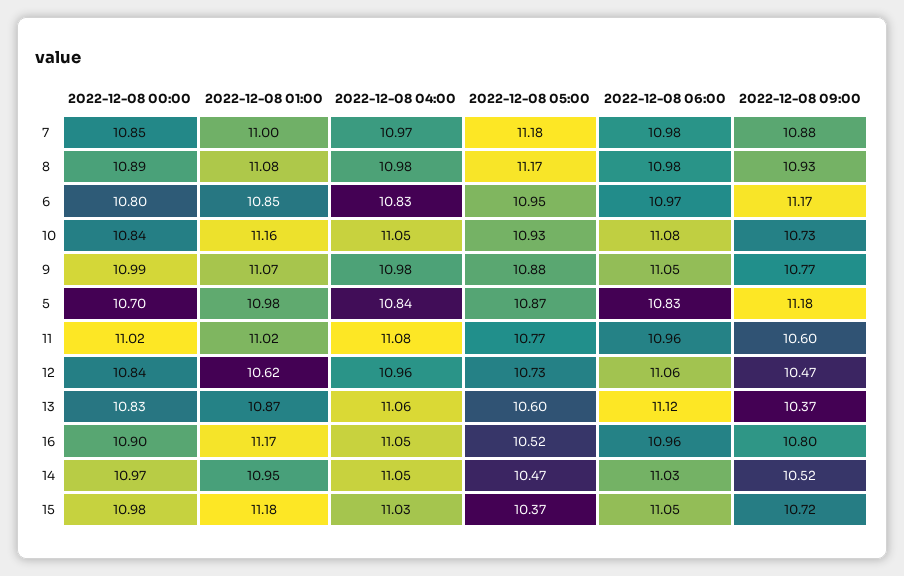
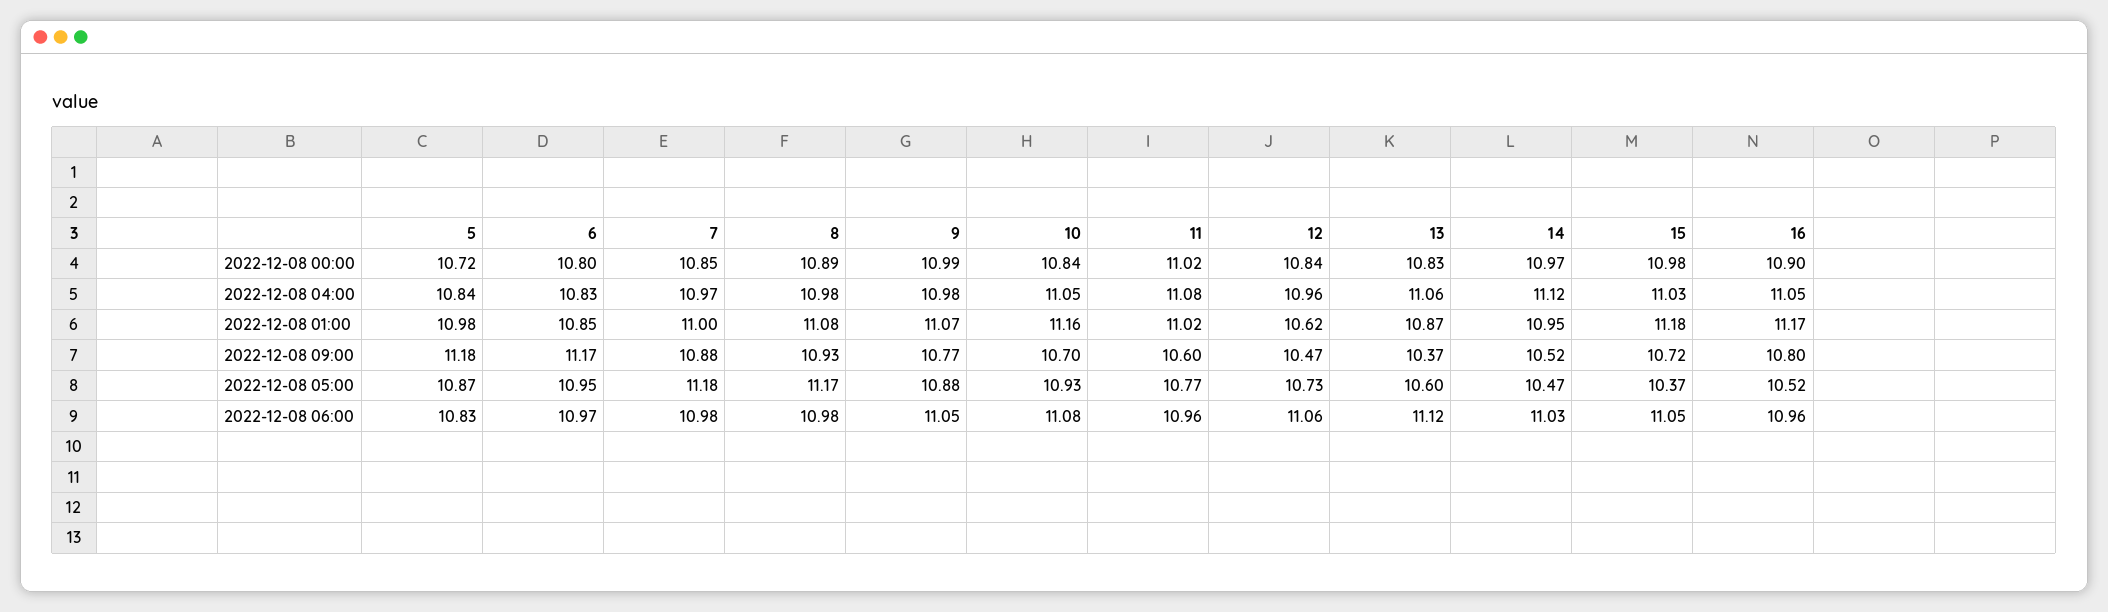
2022-12-08 09:00, 10: 10.73 -> 10.7
2022-12-08 00:00, 5: 10.7 -> 10.72
2022-12-08 04:00, 14: 11.05 -> 11.12

